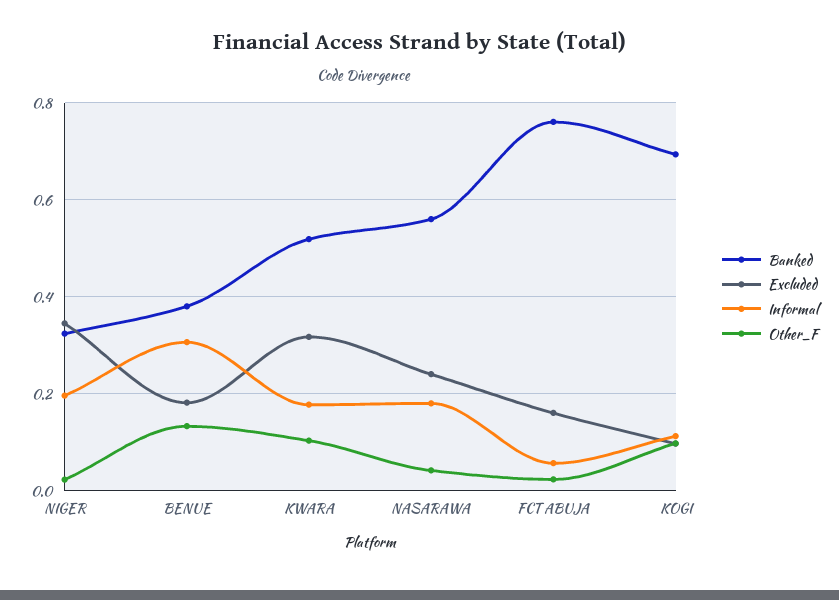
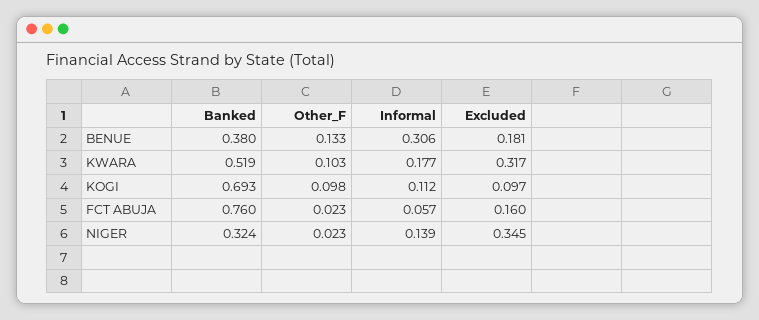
Informal, NIGER: 0.2 -> 0.139
Banked, NASARAWA: 0.56 -> none
Excluded, NASARAWA: 0.24 -> none
Informal, NASARAWA: 0.18 -> none
Other_F, NASARAWA: 0.04 -> none

